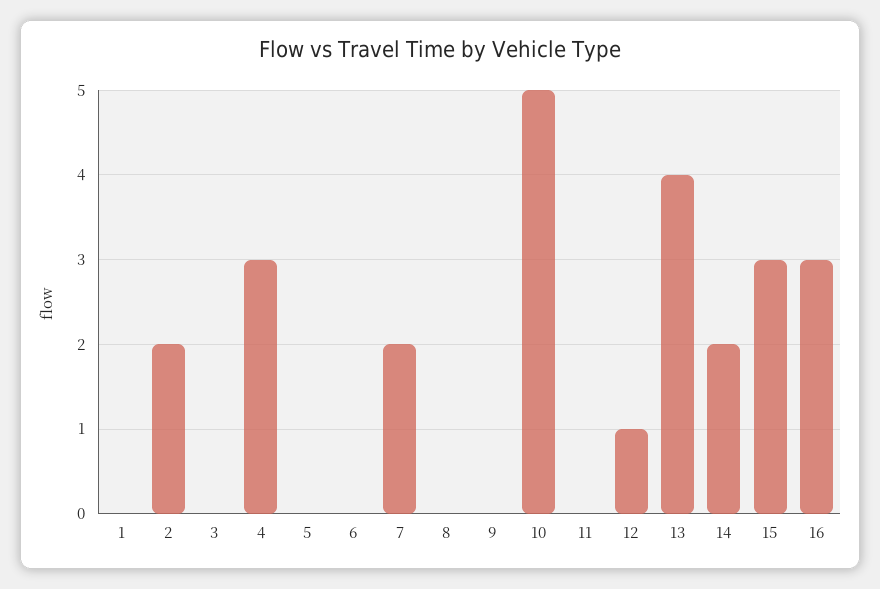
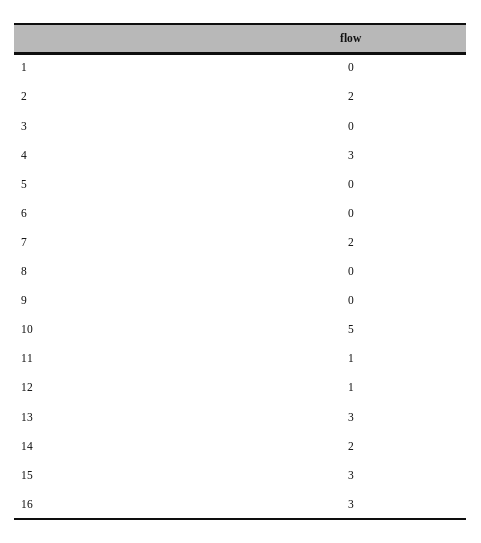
11: 0 -> 1
13: 4 -> 3

